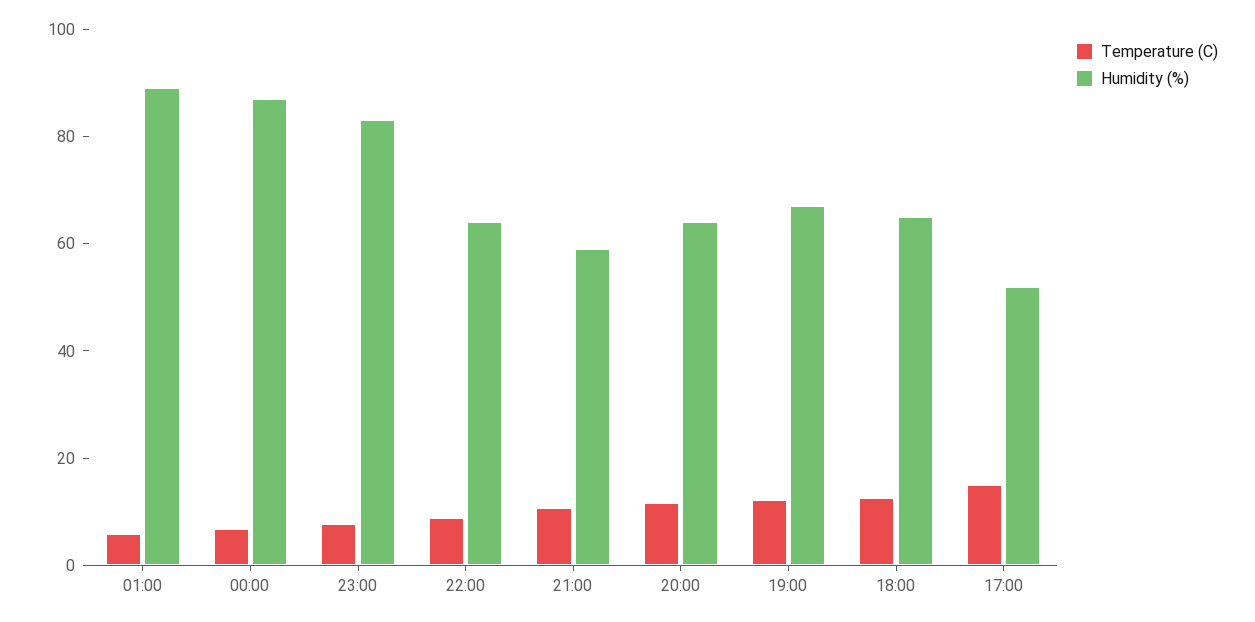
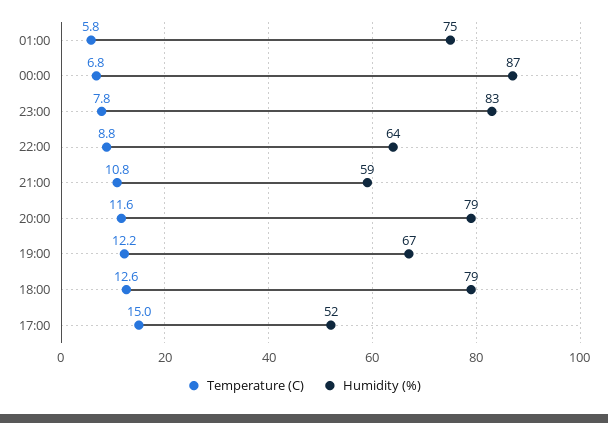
Humidity (%), 01:00: 90 -> 75
Humidity (%), 20:00: 65 -> 79
Humidity (%), 18:00: 65 -> 79

